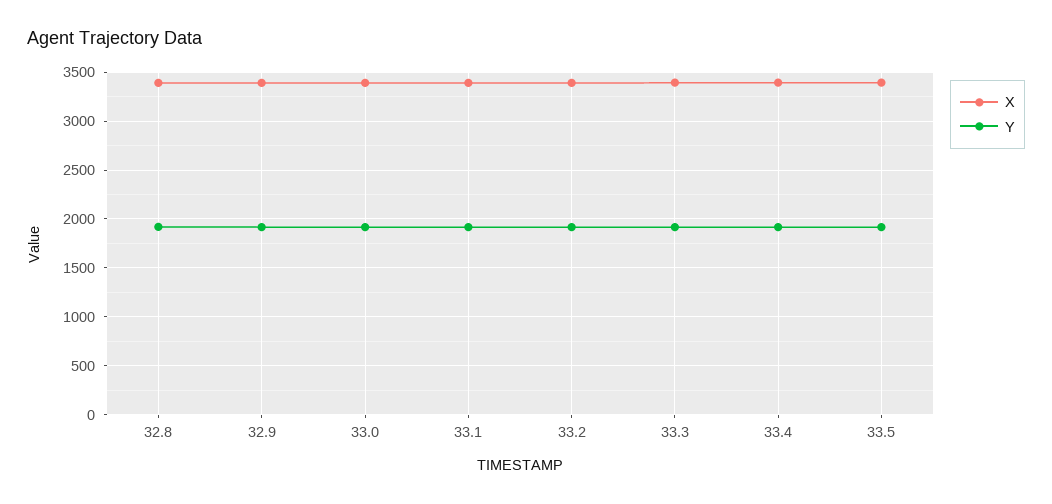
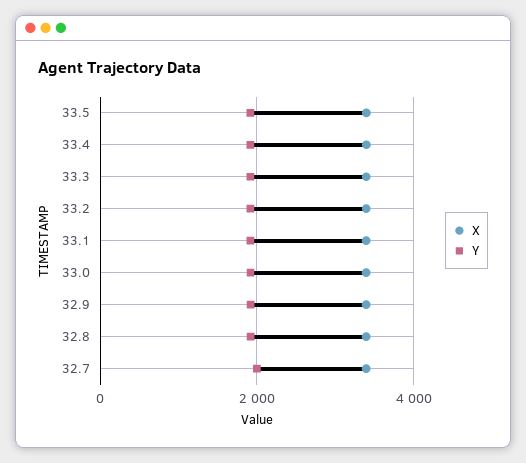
X, 32.7: none -> 3400
Y, 32.7: none -> 2000

